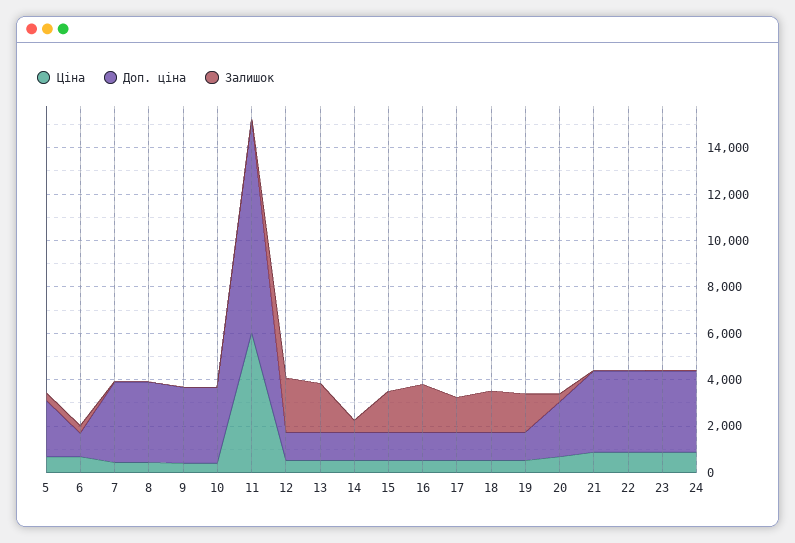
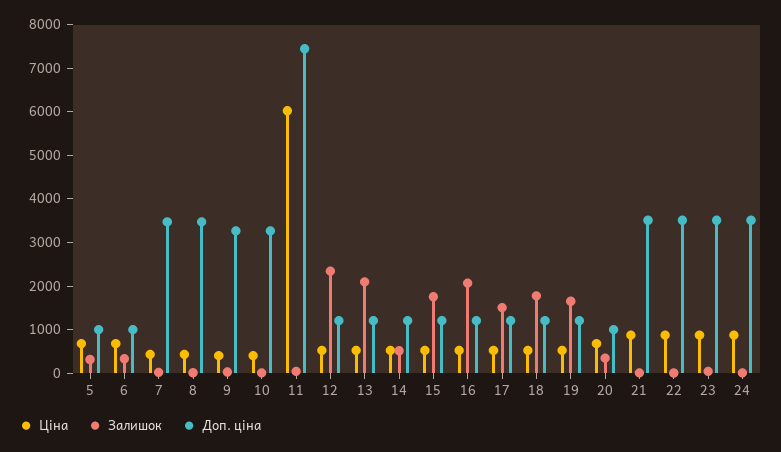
Доп. ціна, 5: 2500 -> 1000
Доп. ціна, 11: 9000 -> 7400
Доп. ціна, 20: 2500 -> 1000

